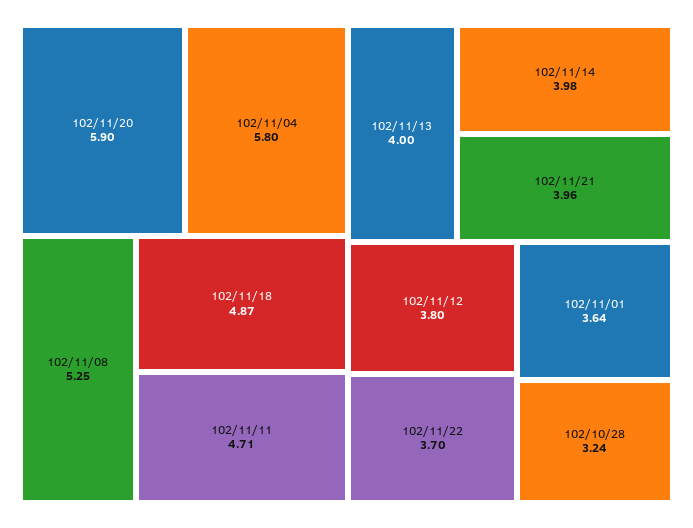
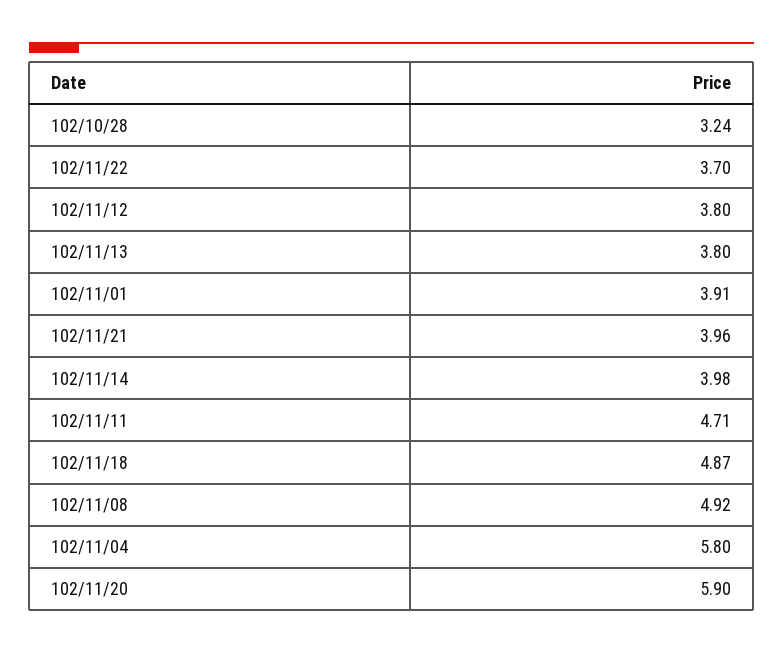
102/11/08: 5.25 -> 4.92
102/11/13: 4 -> 3.8
102/11/01: 3.64 -> 3.91

